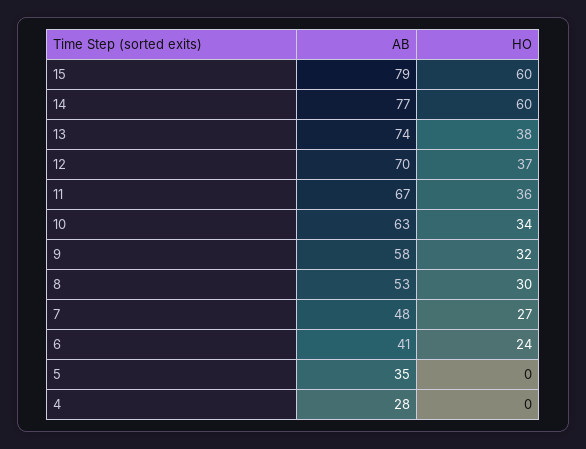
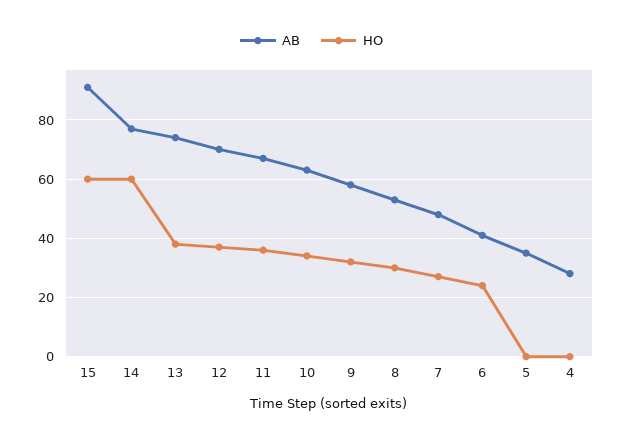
AB, 15: 79 -> 90

